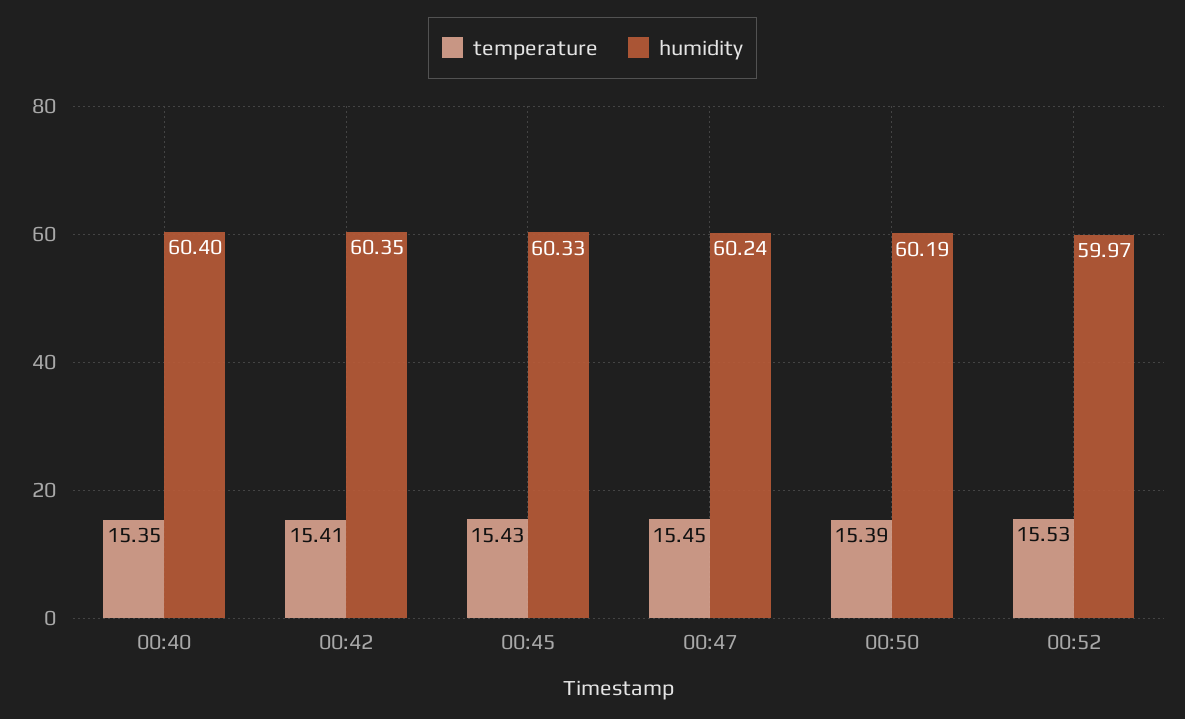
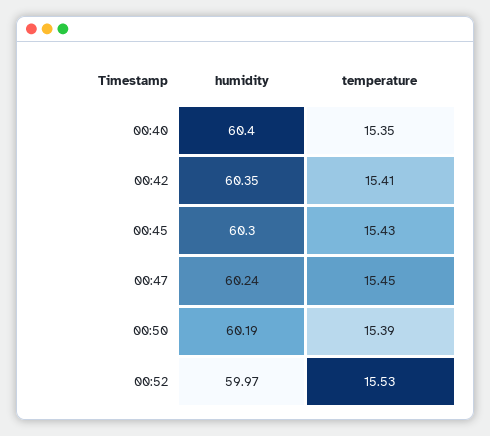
humidity, 00:45: 60.33 -> 60.3

